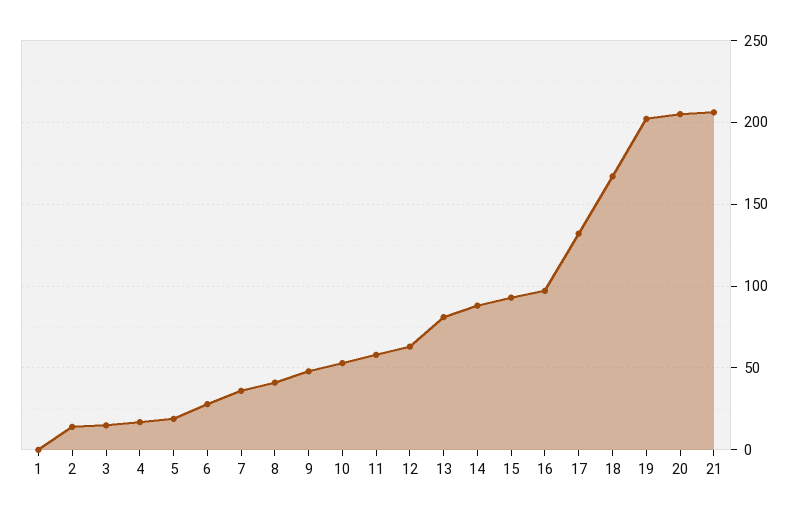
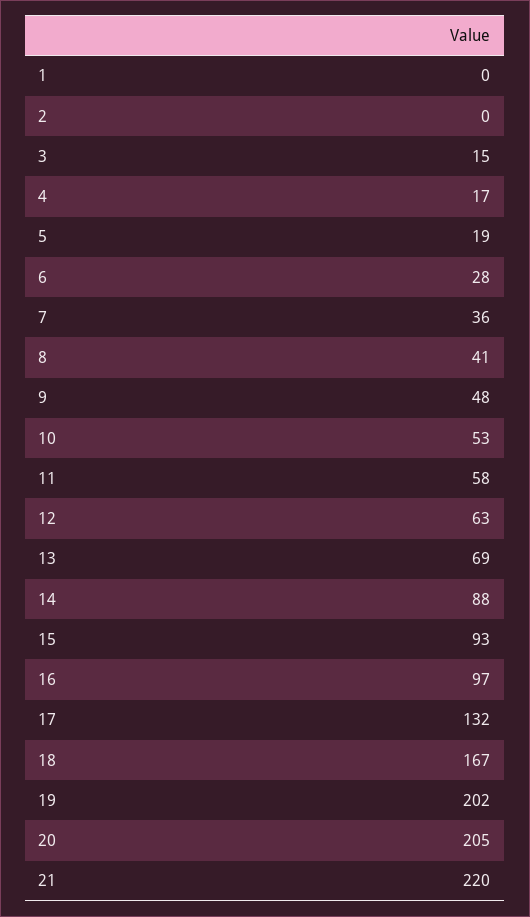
2: 15 -> 0
13: 80 -> 69
21: 205 -> 220

